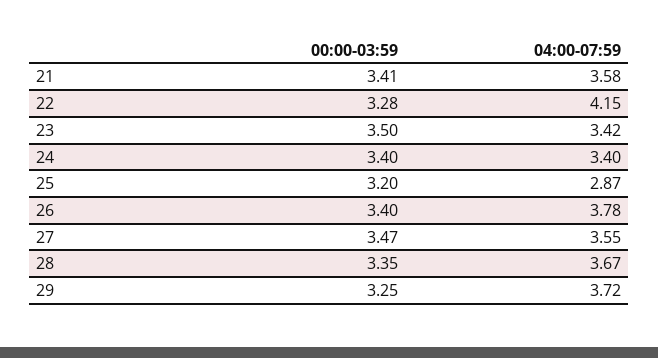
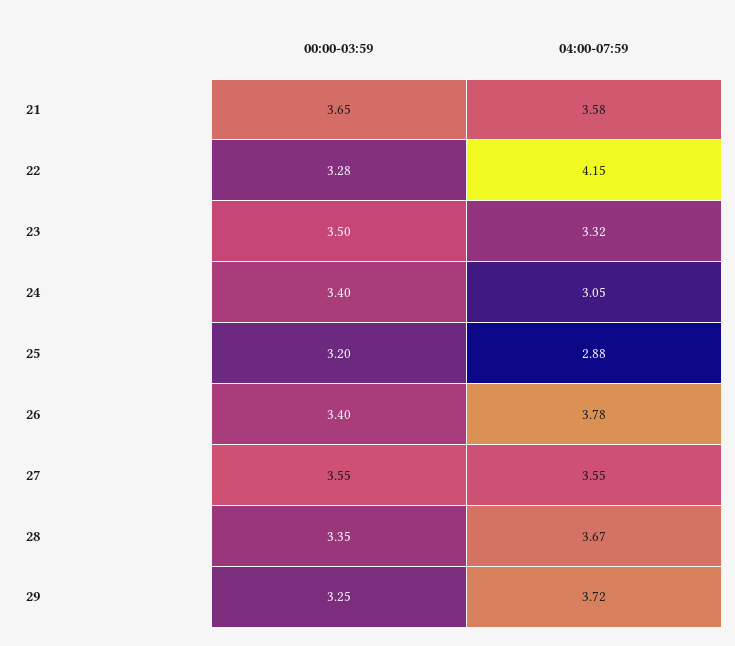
00:00-03:59, 21: 3.41 -> 3.65
04:00-07:59, 23: 3.42 -> 3.32
04:00-07:59, 24: 3.4 -> 3.05
04:00-07:59, 25: 2.87 -> 2.88
00:00-03:59, 27: 3.47 -> 3.55

